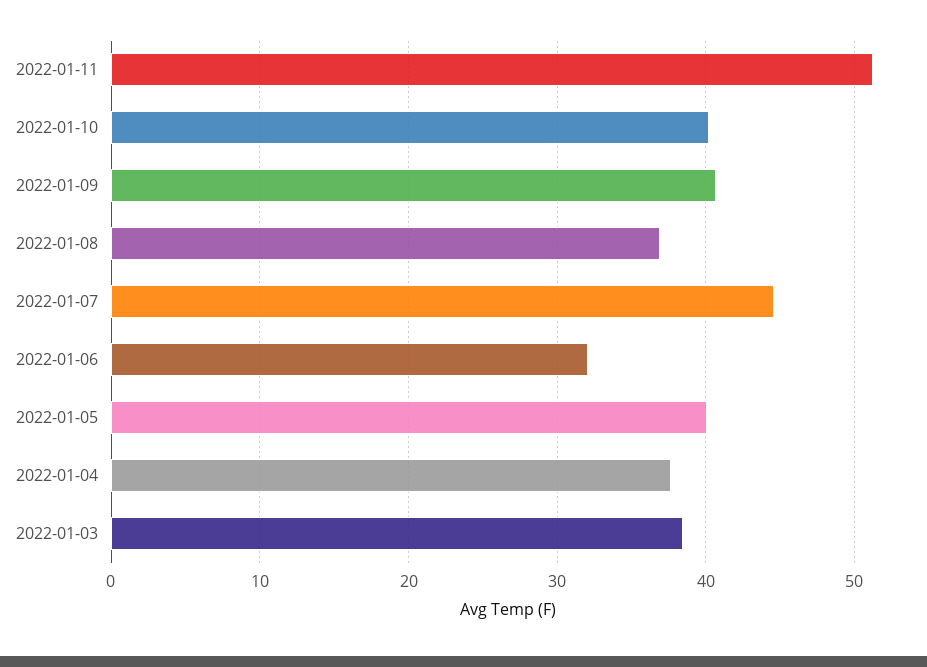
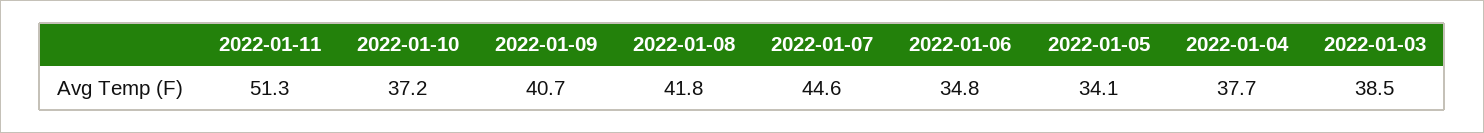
2022-01-10: 40 -> 37.2
2022-01-08: 37 -> 41.8
2022-01-06: 32 -> 34.8
2022-01-05: 40 -> 34.1

